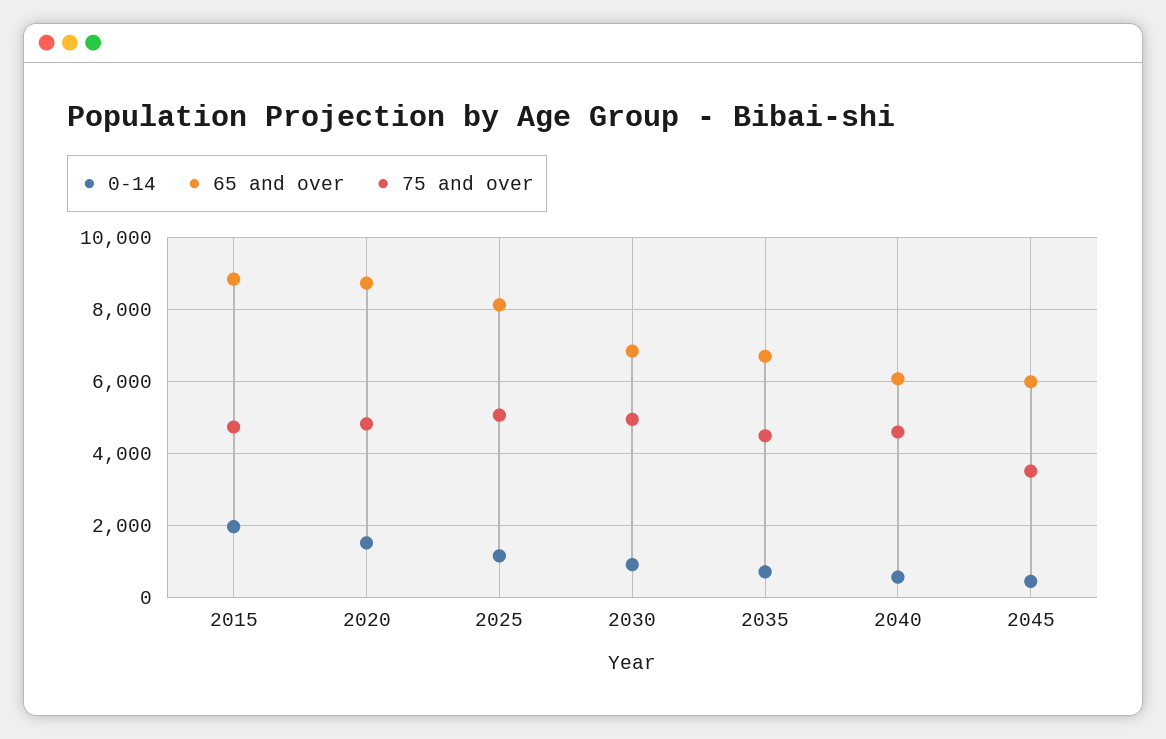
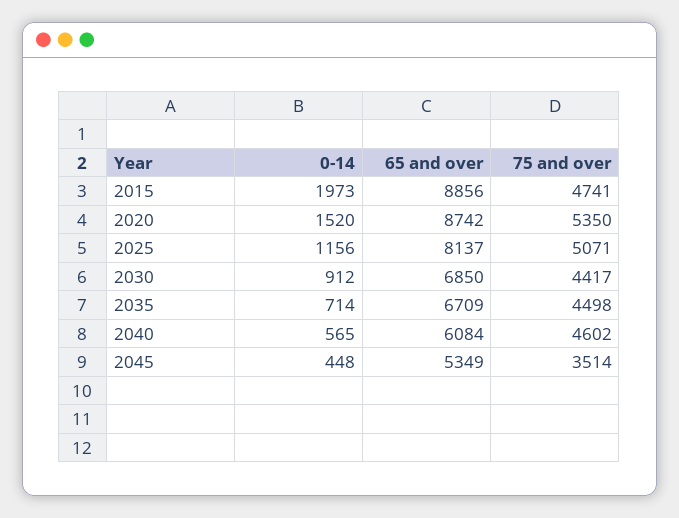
75 and over, 2020: 4800 -> 5350
75 and over, 2030: 5000 -> 4417
65 and over, 2045: 6000 -> 5349

